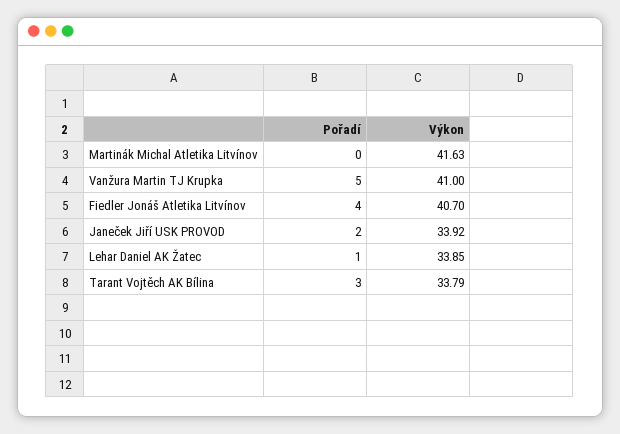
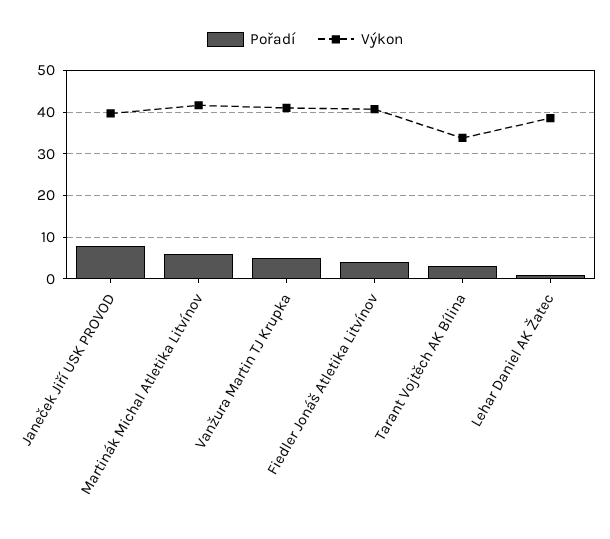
Pořadí, Martinák Michal Atletika Litvínov: 0 -> 6
Pořadí, Janeček Jiří USK PROVOD: 2 -> 8
Výkon, Janeček Jiří USK PROVOD: 33.92 -> 40
Výkon, Lehar Daniel AK Žatec: 33.85 -> 38

